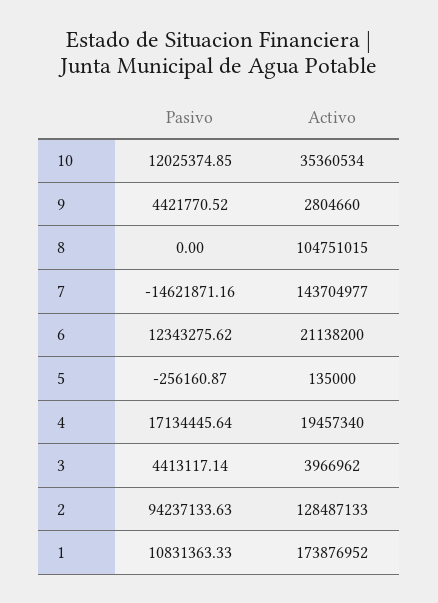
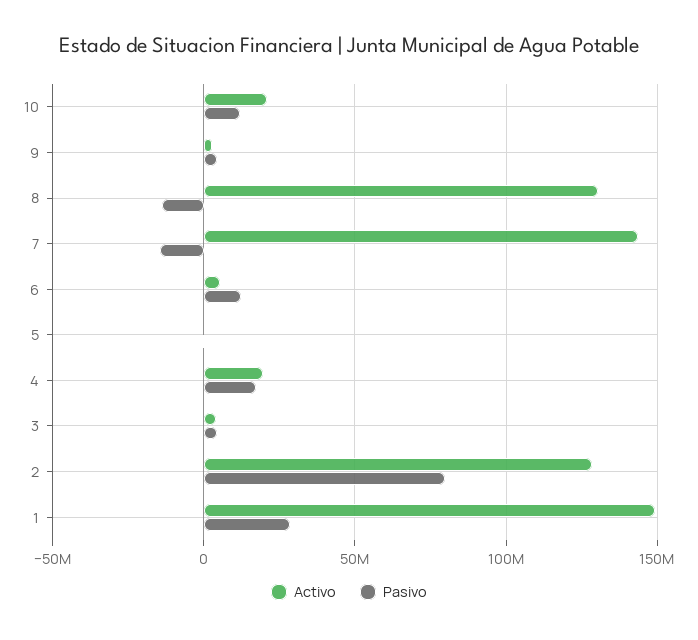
Activo, 10: 35360534 -> 20000000
Pasivo, 8: 0 -> -15000000
Activo, 8: 104751015 -> 130000000
Activo, 6: 21138200 -> 5000000
Pasivo, 2: 94237133.63 -> 80000000
Pasivo, 1: 10831363.33 -> 30000000
Activo, 1: 173876952 -> 150000000

